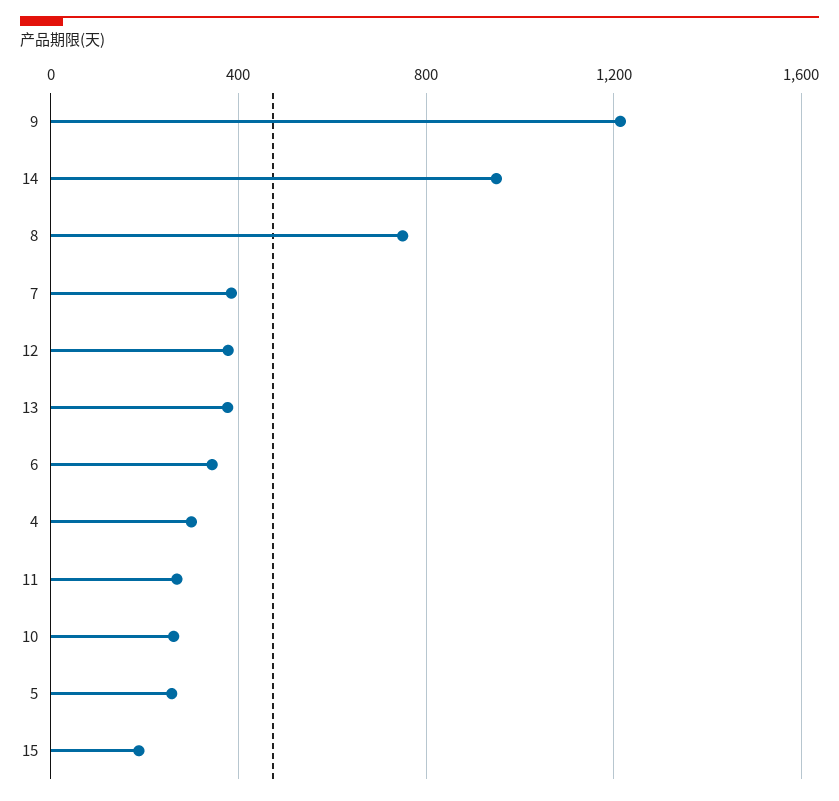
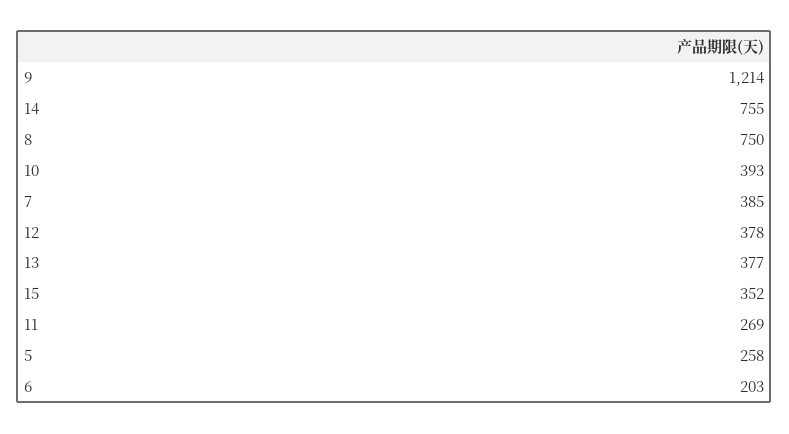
14: 950 -> 755
6: 350 -> 203
4: 300 -> none
10: 250 -> 393
15: 200 -> 352

